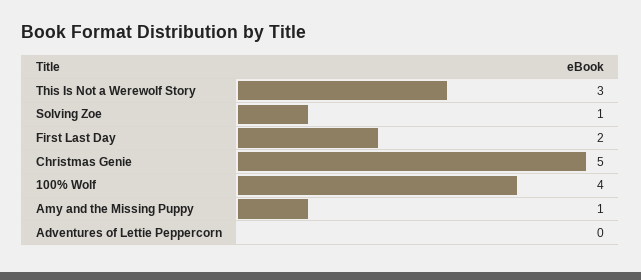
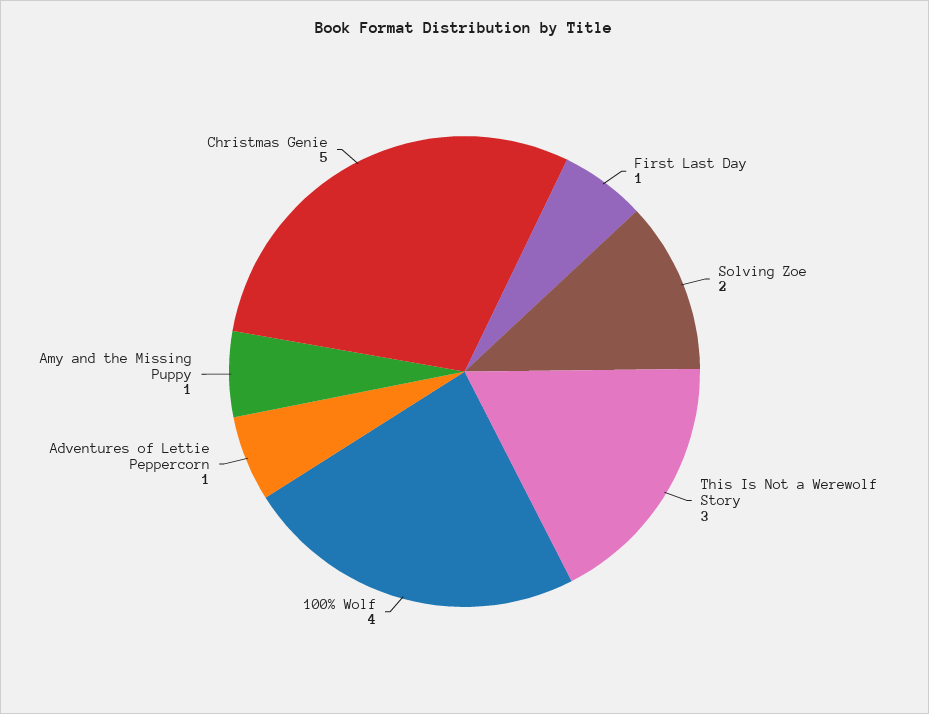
Solving Zoe: 1 -> 2
First Last Day: 2 -> 1
Adventures of Lettie Peppercorn: 0 -> 1

